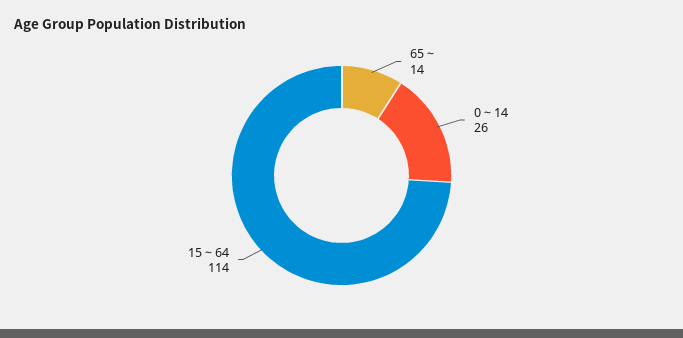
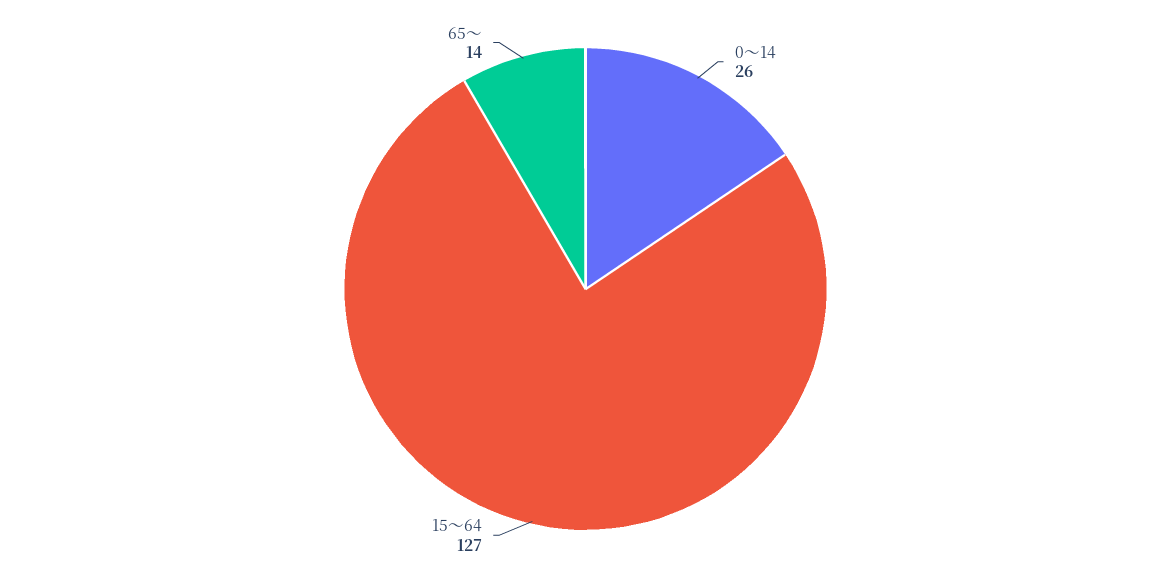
15～64: 114 -> 127

